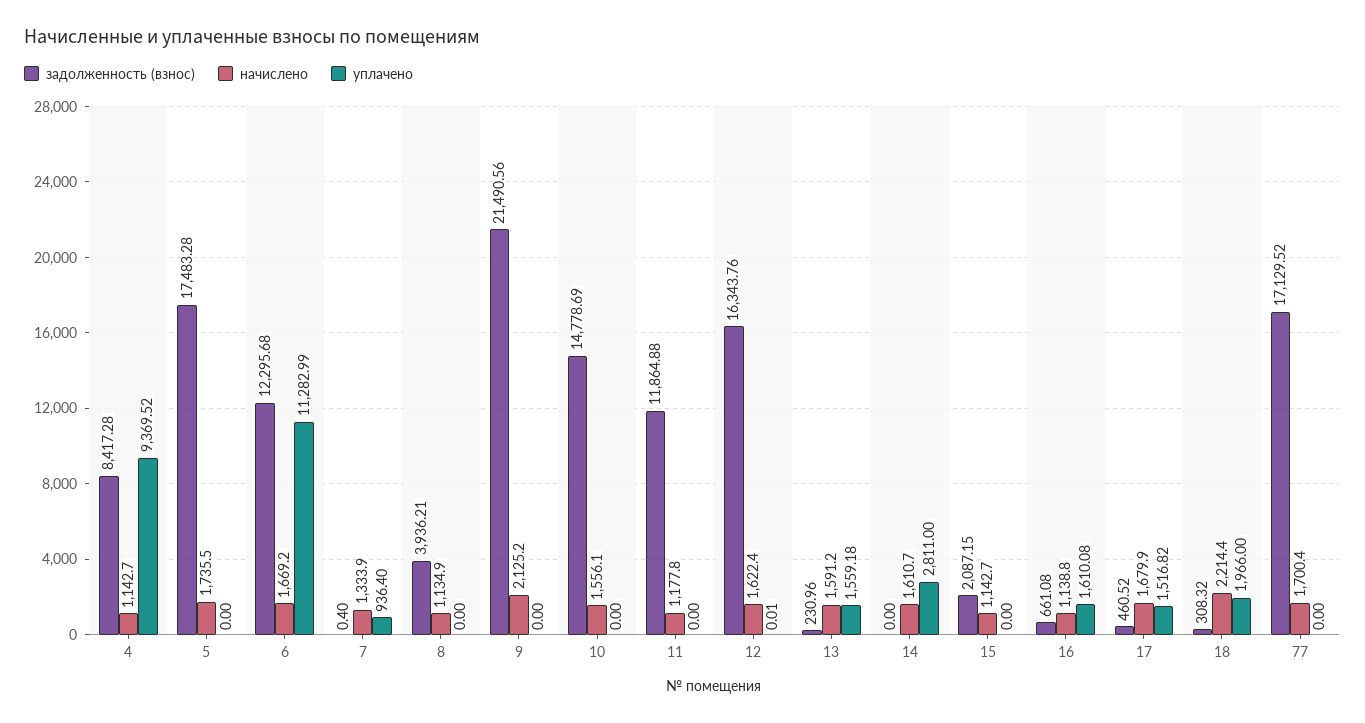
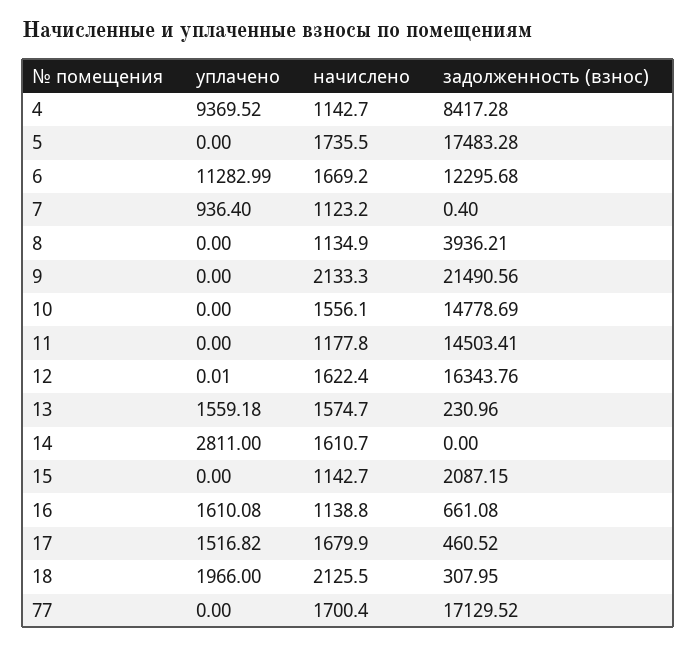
начислено, 7: 1333.9 -> 1123.2
начислено, 9: 2125.2 -> 2133.3
задолженность (взнос), 11: 11864.88 -> 14503.41
начислено, 13: 1591.2 -> 1574.7
задолженность (взнос), 18: 308.32 -> 307.95
начислено, 18: 2214.4 -> 2125.5

